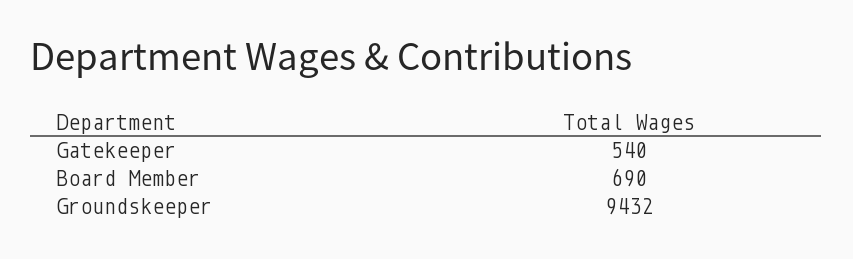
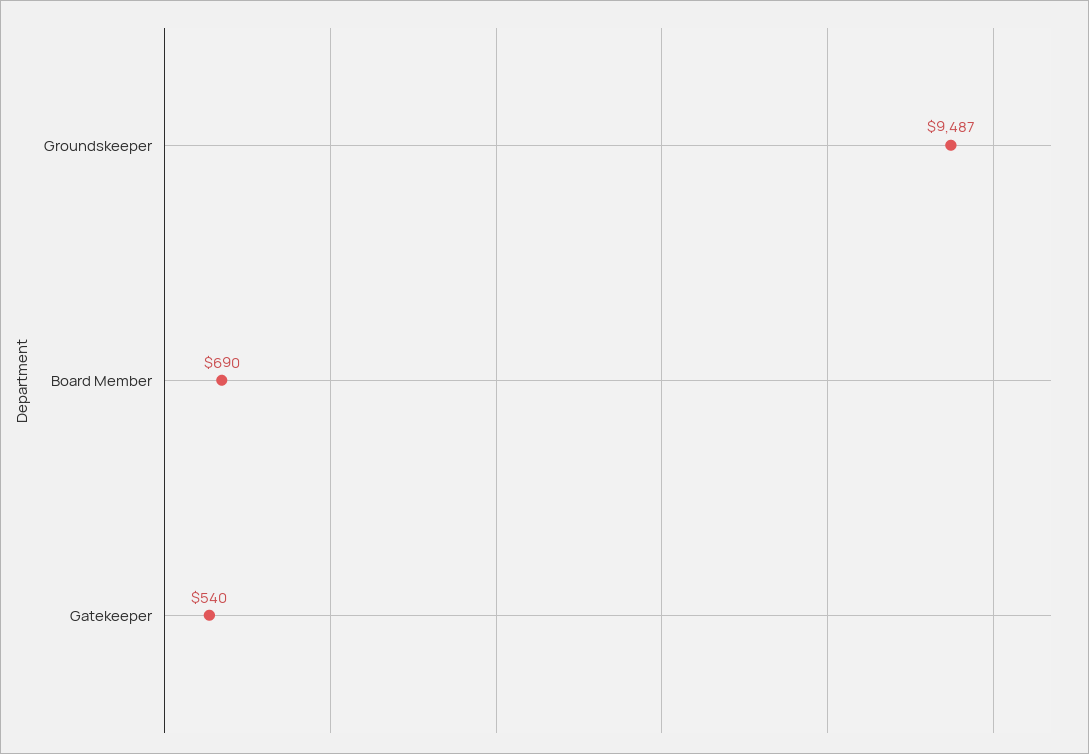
Groundskeeper: 9432 -> 9487

